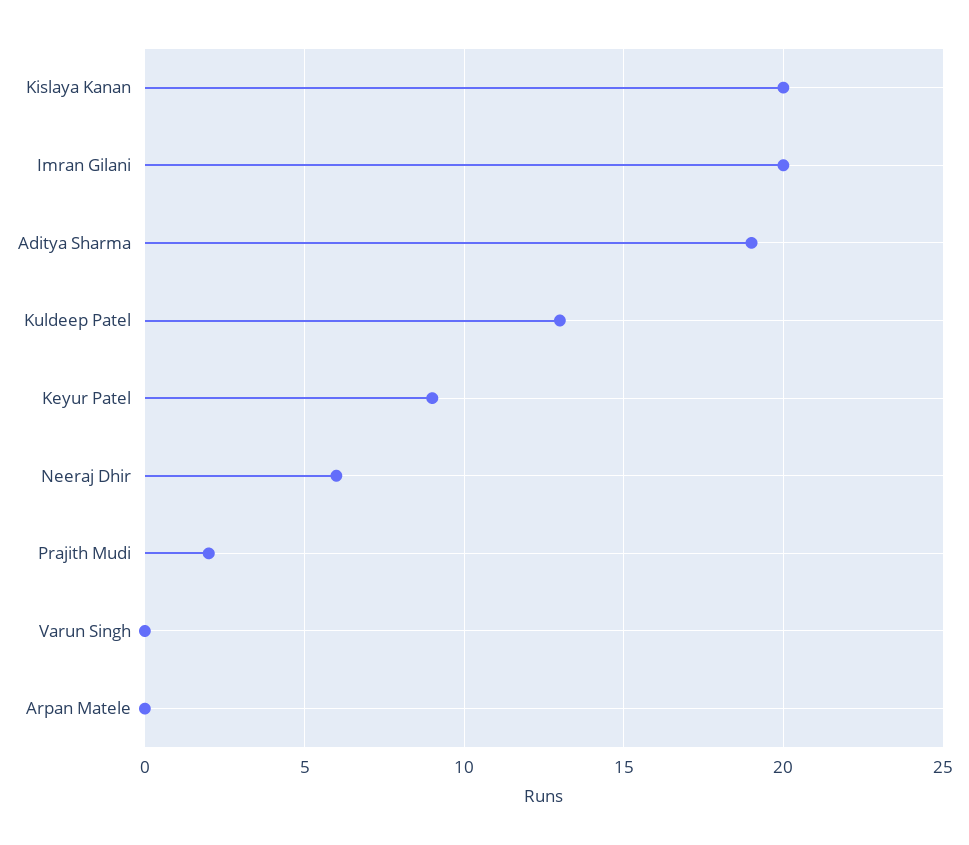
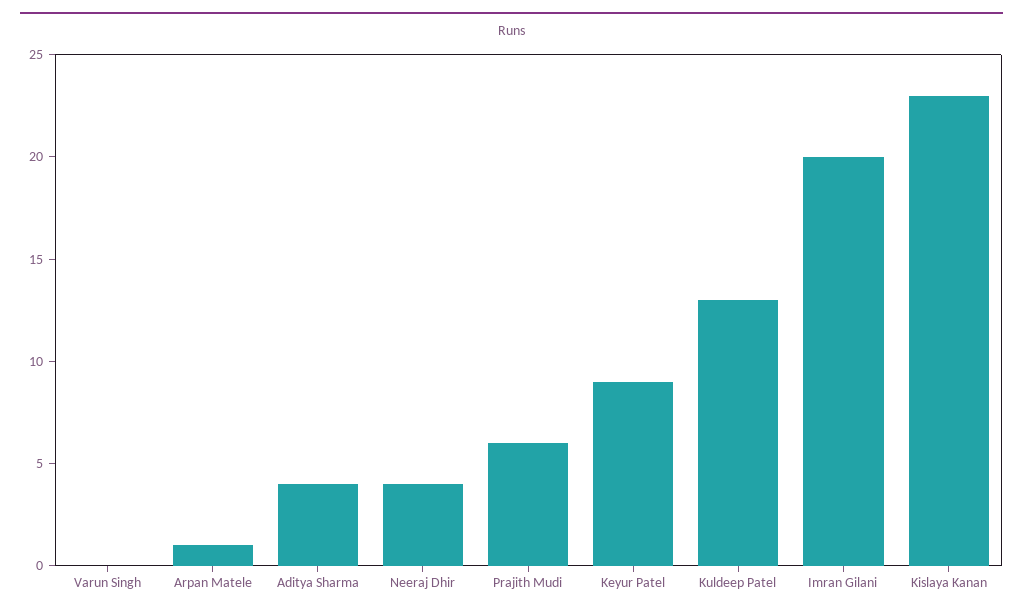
Kislaya Kanan: 20 -> 23
Aditya Sharma: 19 -> 4
Neeraj Dhir: 6 -> 4
Prajith Mudi: 2 -> 6
Arpan Matele: 0 -> 1

